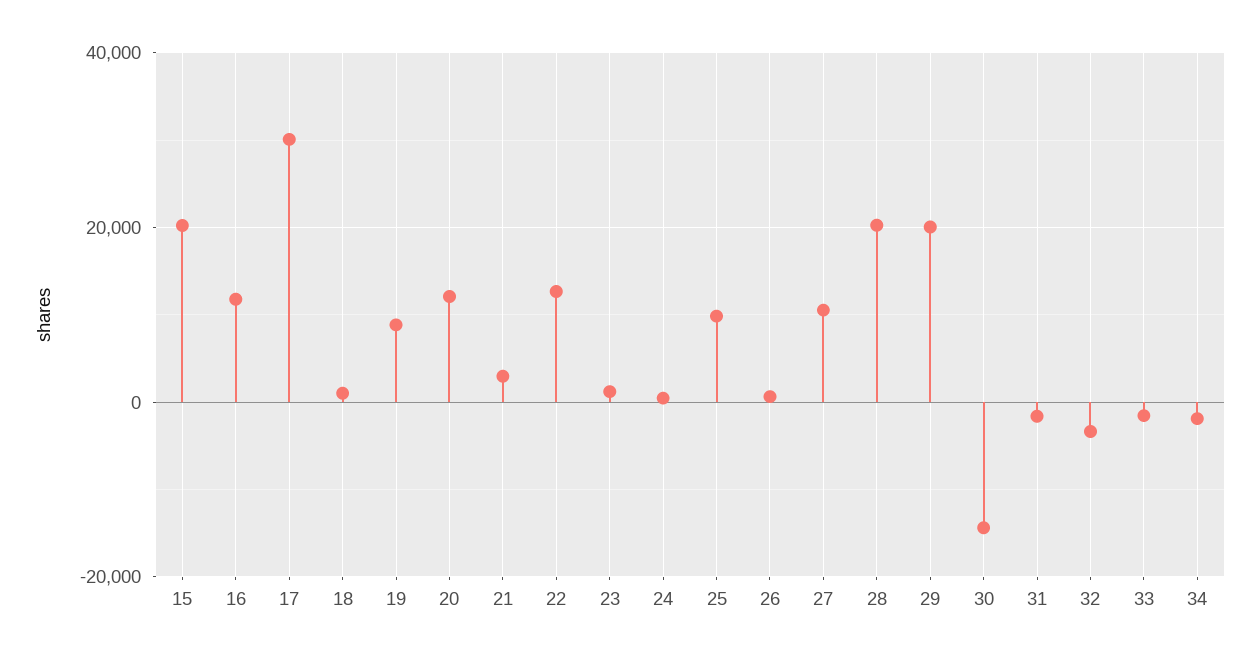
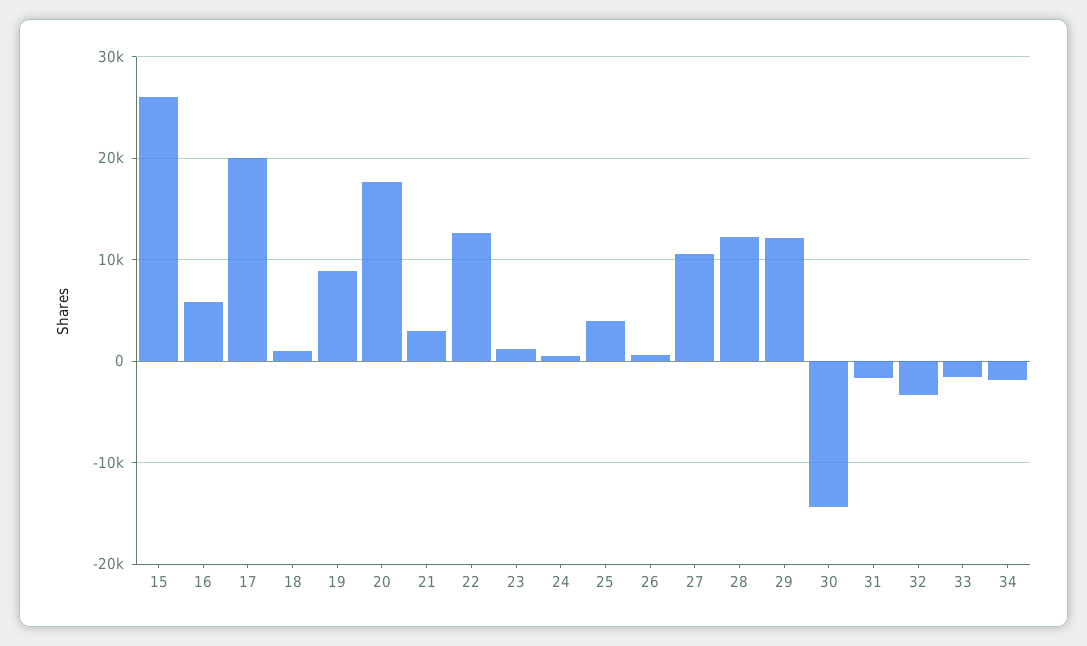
15: 20000 -> 26000
16: 12000 -> 6000
17: 30000 -> 20000
20: 12000 -> 18000
25: 10000 -> 4000
28: 20000 -> 12000
29: 20000 -> 12000

